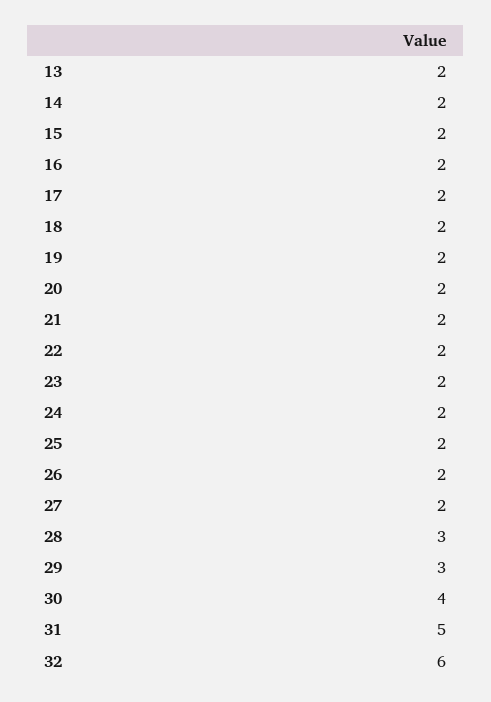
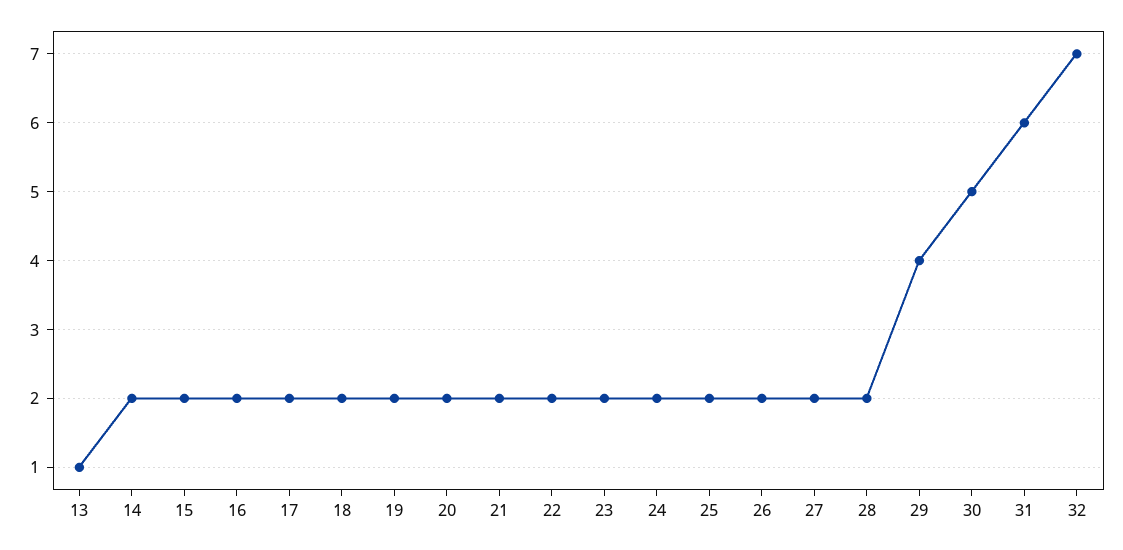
13: 2 -> 1
28: 3 -> 2
29: 3 -> 4
30: 4 -> 5
31: 5 -> 6
32: 6 -> 7

